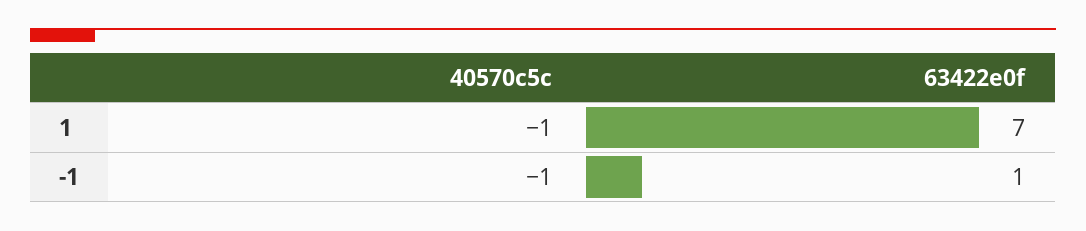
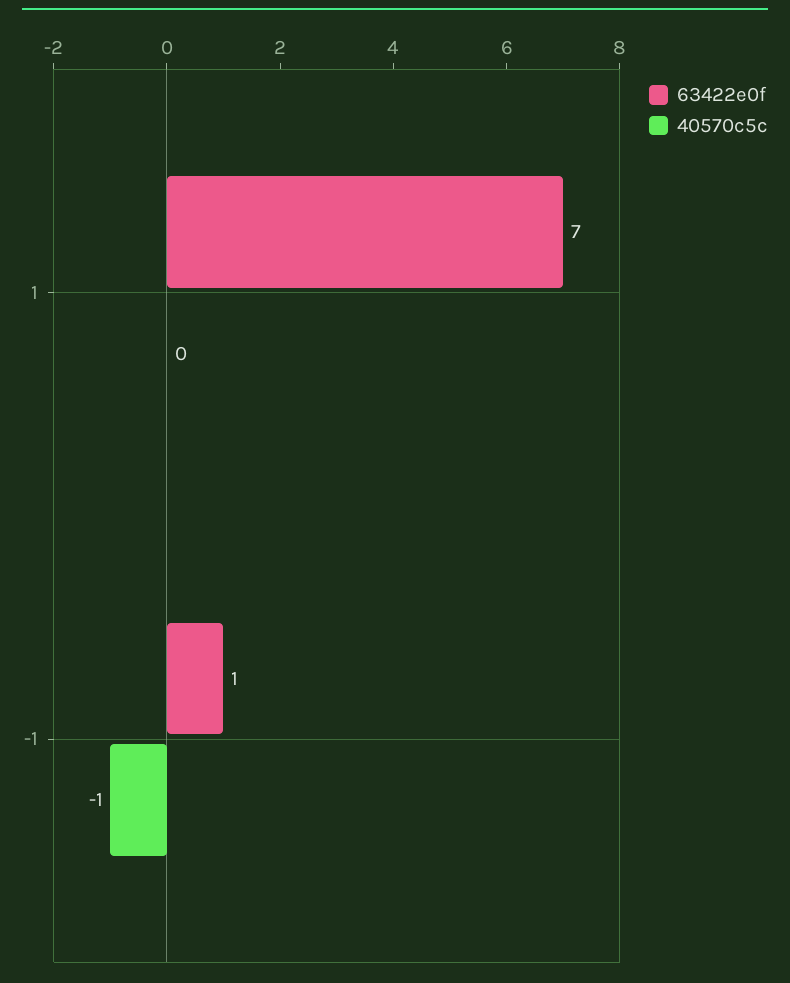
40570c5c, 1: -1 -> 0

